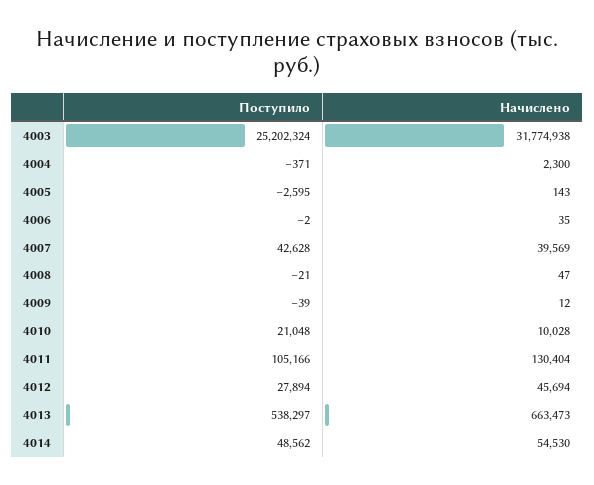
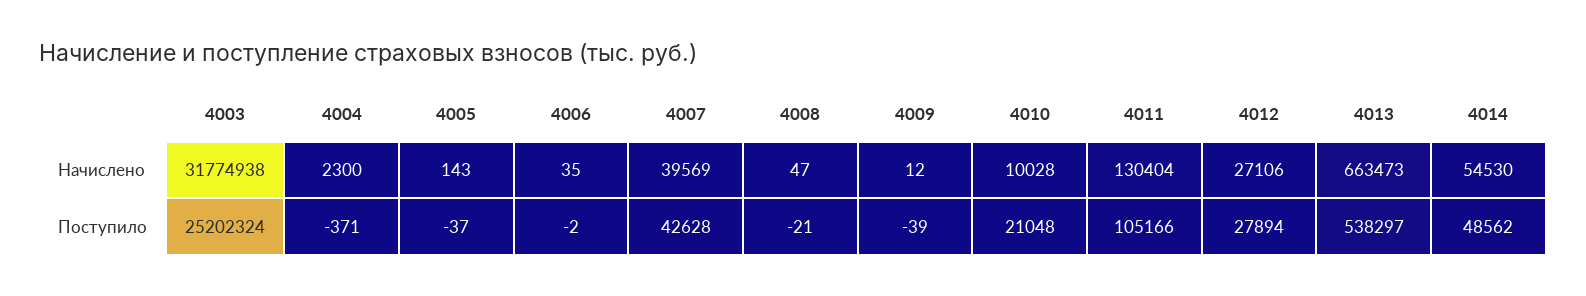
Поступило, 4005: -2595 -> -37
Начислено, 4012: 45694 -> 27106

